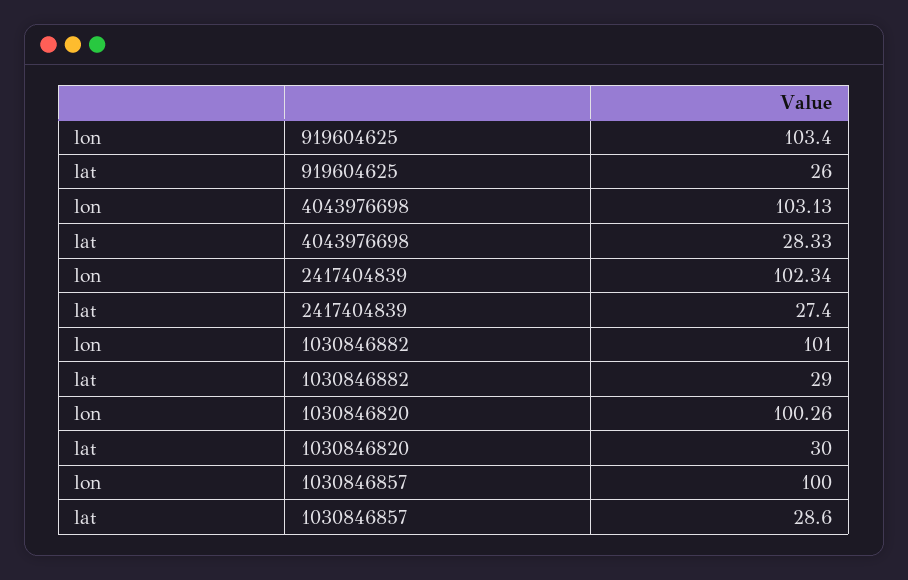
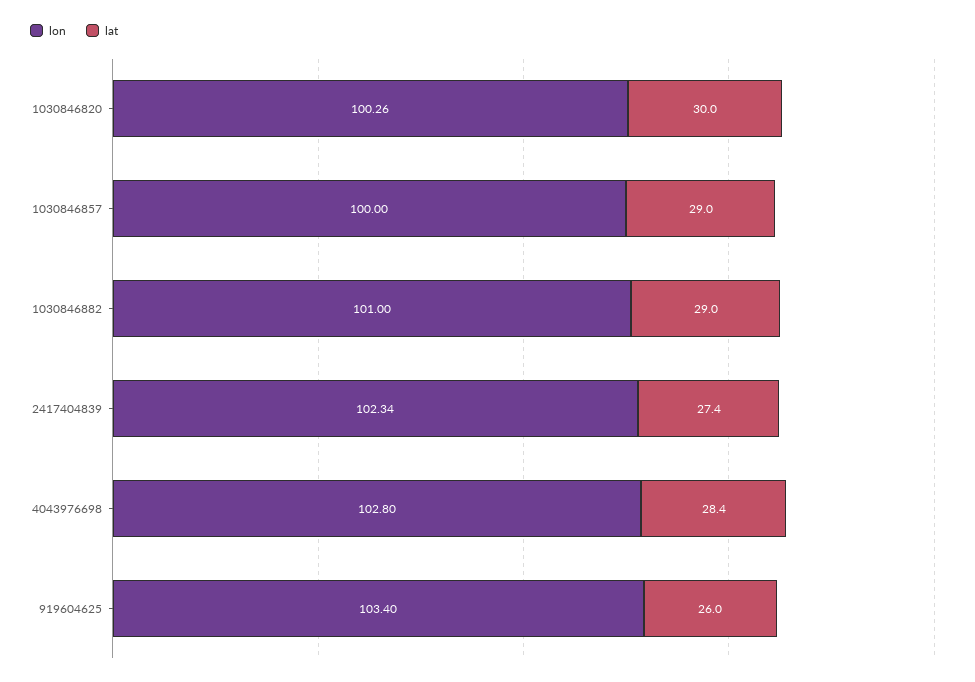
lon, 4043976698: 103.13 -> 102.8
lat, 4043976698: 28.33 -> 28.4
lat, 1030846857: 28.6 -> 29

